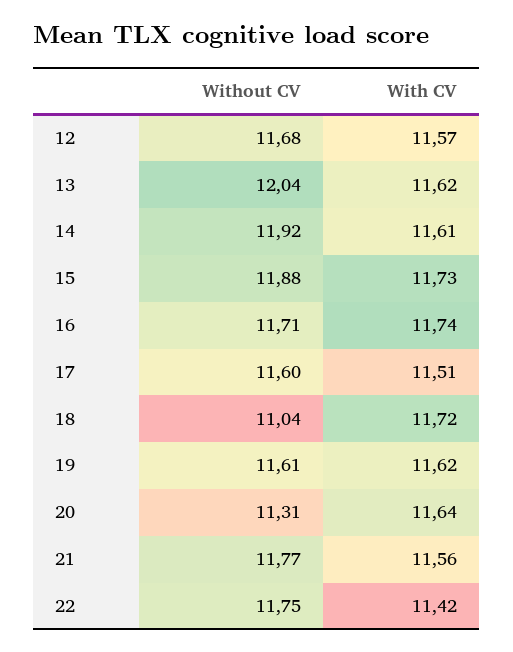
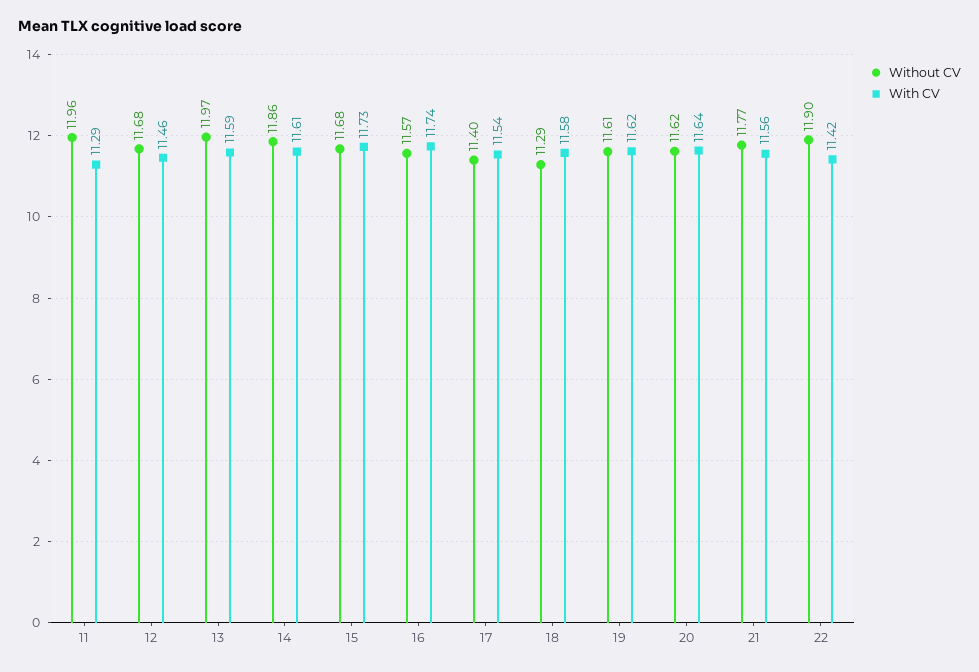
With CV, 12: 11.57 -> 11.46
Without CV, 13: 12.04 -> 11.97
With CV, 13: 11.62 -> 11.59
Without CV, 14: 11.92 -> 11.86
Without CV, 15: 11.88 -> 11.68
Without CV, 16: 11.71 -> 11.57
Without CV, 17: 11.6 -> 11.4
With CV, 17: 11.51 -> 11.54
Without CV, 18: 11.04 -> 11.29
With CV, 18: 11.72 -> 11.58
Without CV, 20: 11.31 -> 11.62
Without CV, 22: 11.75 -> 11.9
Without CV, 11: none -> 11.96
With CV, 11: none -> 11.29

